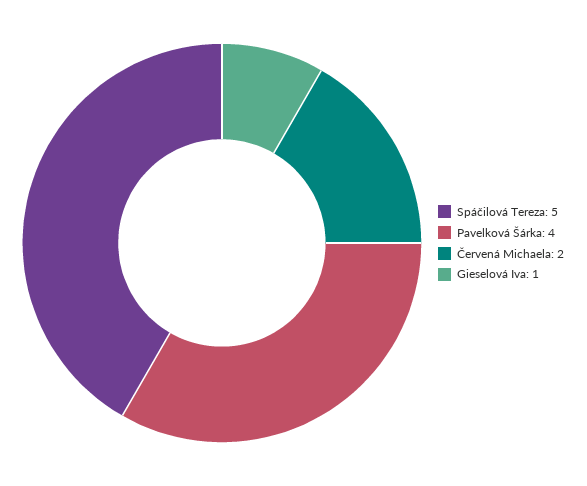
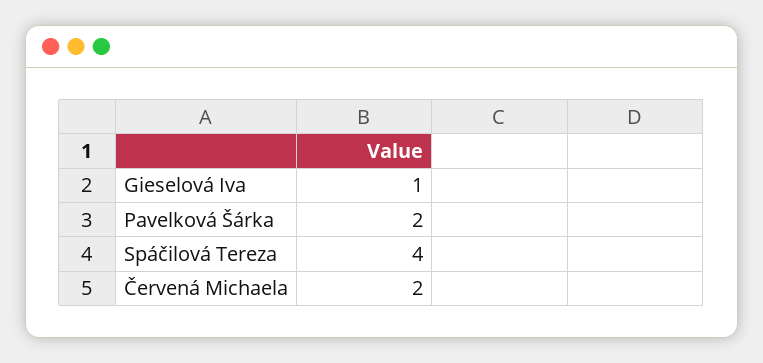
Spáčilová Tereza: 5 -> 4
Pavelková Šárka: 4 -> 2

